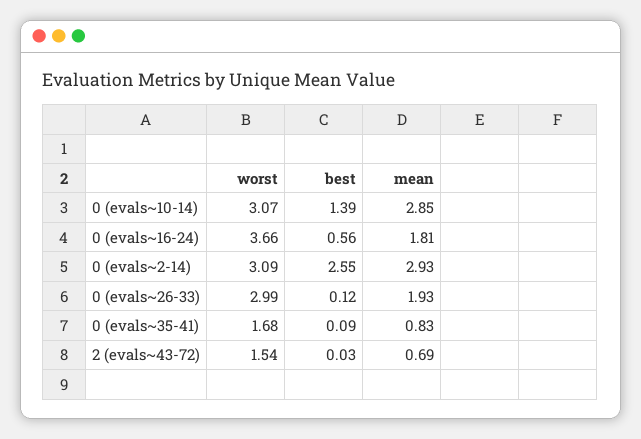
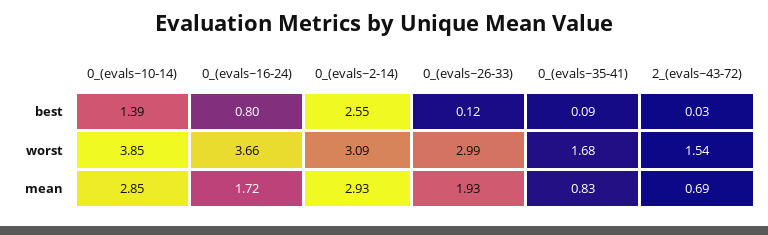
worst, 0 (evals~10-14): 3.07 -> 3.85
best, 0 (evals~16-24): 0.56 -> 0.8
mean, 0 (evals~16-24): 1.81 -> 1.72

